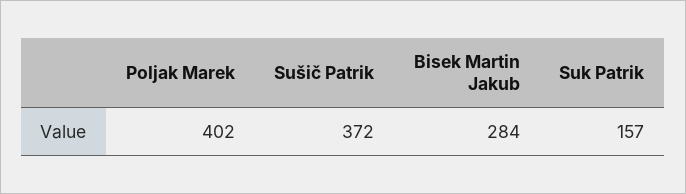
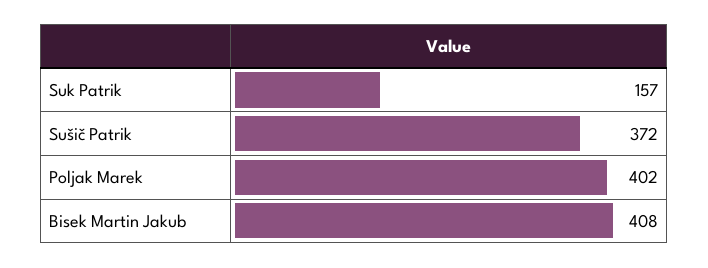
Bisek Martin Jakub: 284 -> 408

